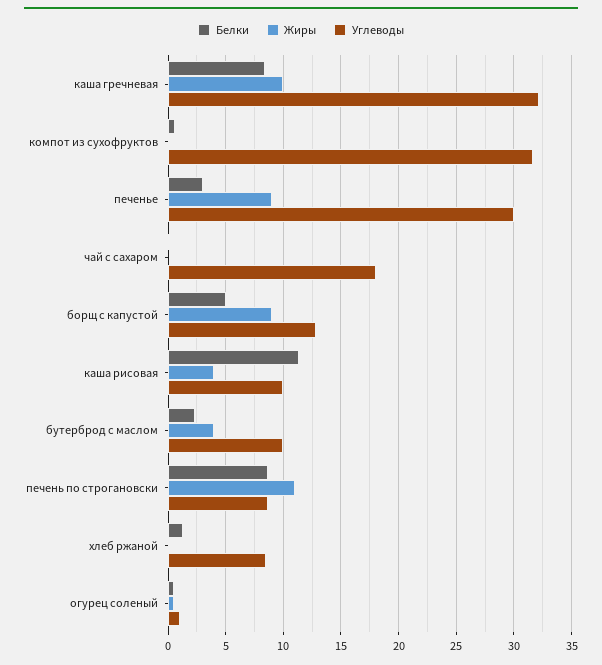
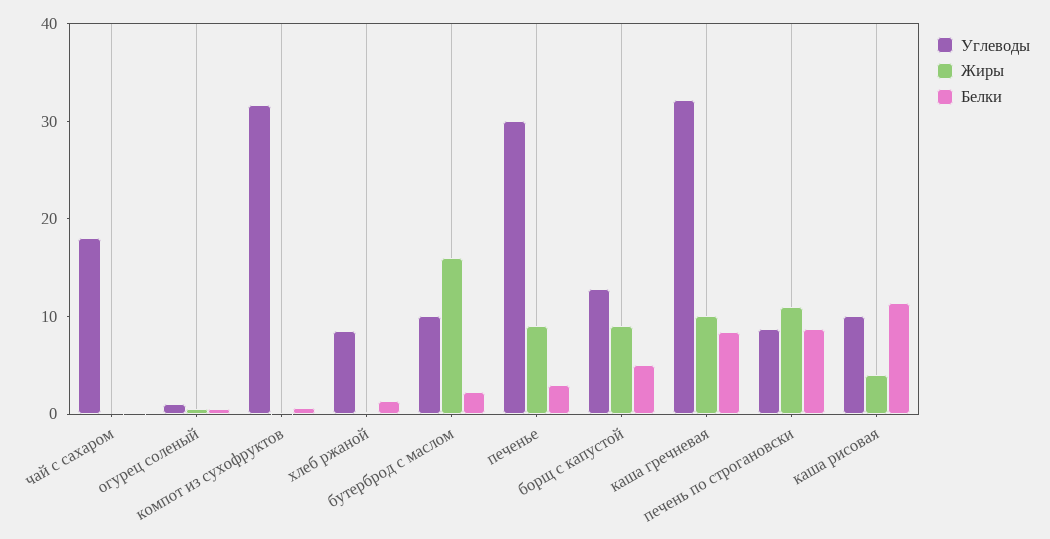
Жиры, бутерброд с маслом: 4 -> 16

